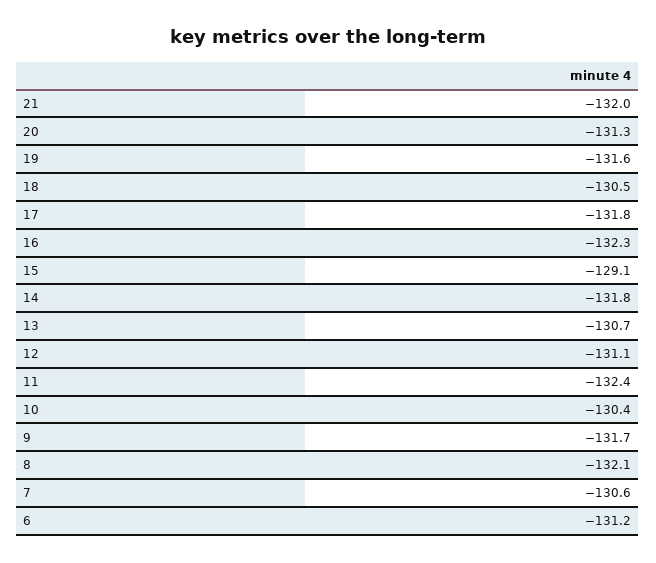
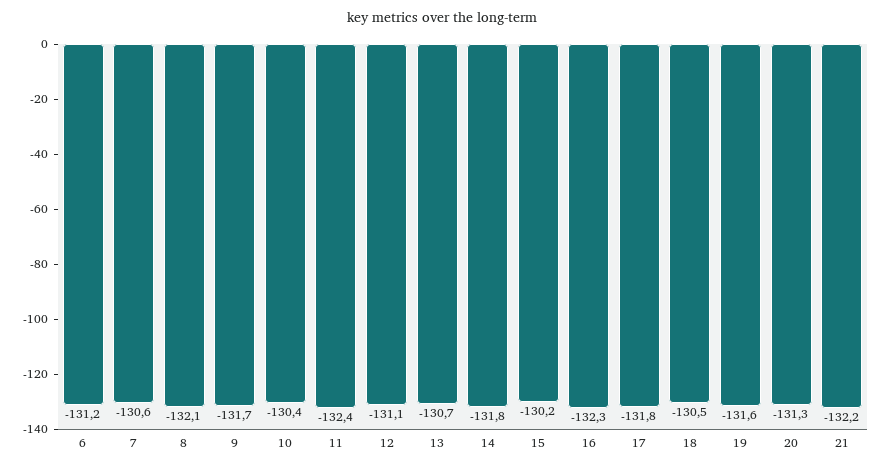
21: -132 -> -132.2
15: -129.1 -> -130.2

